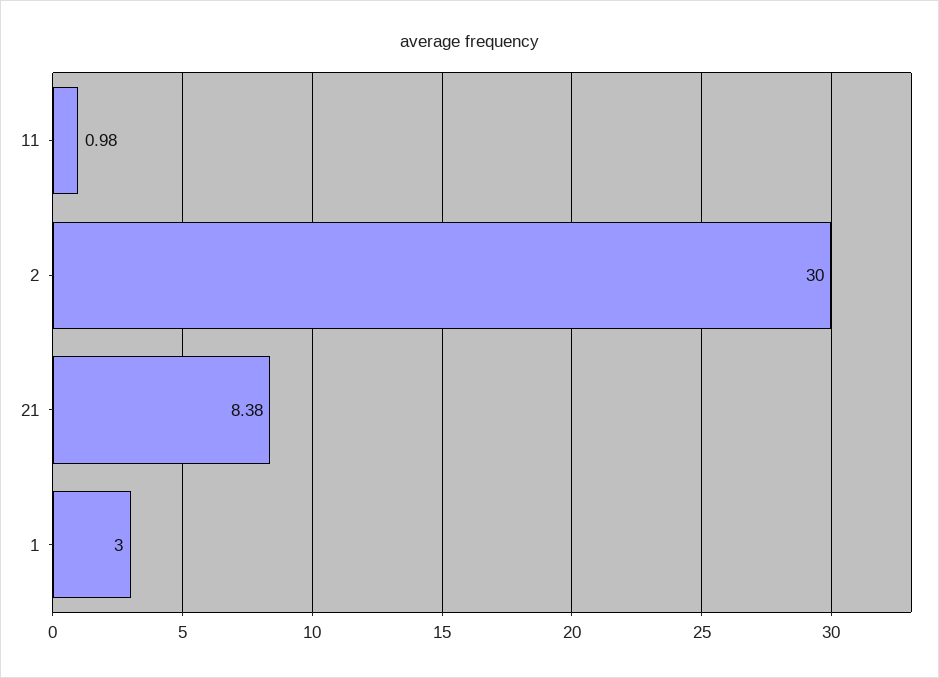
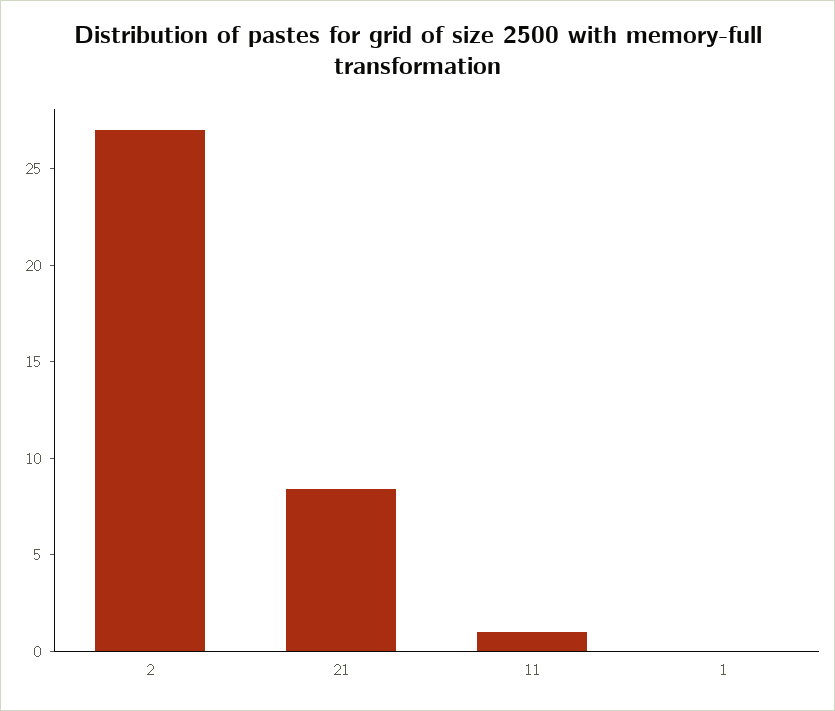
2: 30 -> 27
1: 3 -> 0

